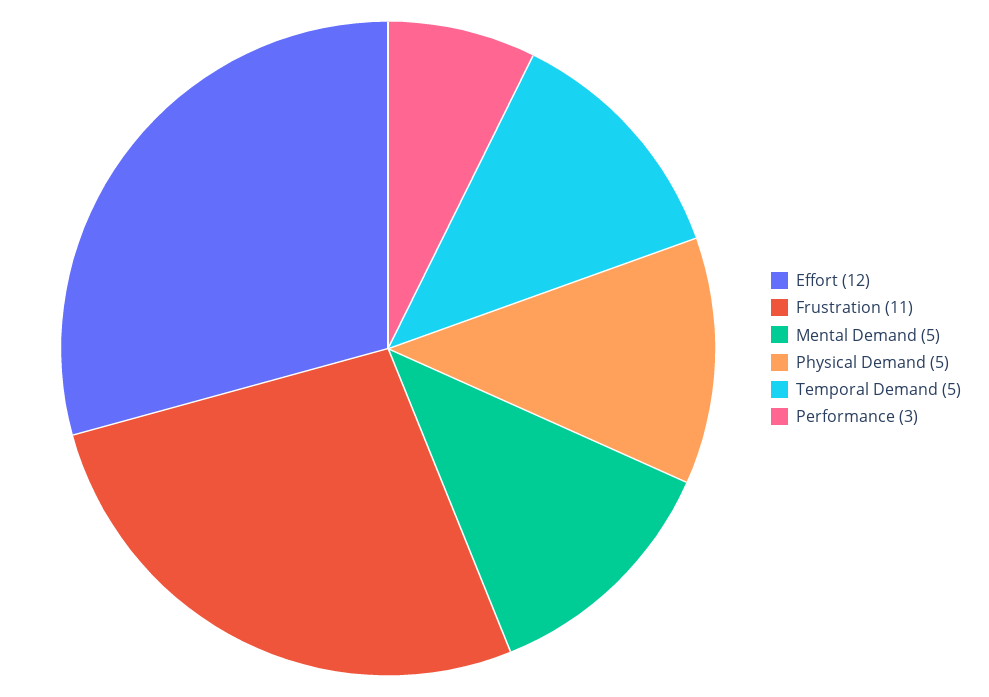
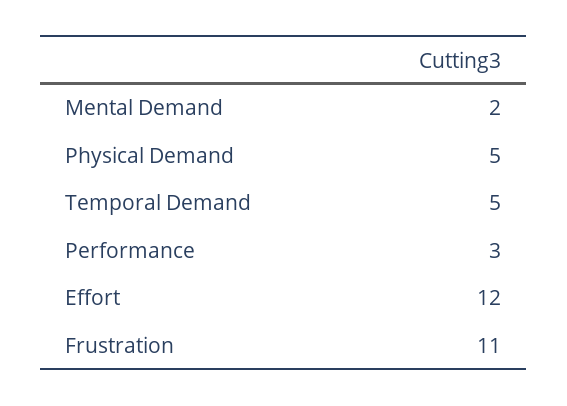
Mental Demand: 5 -> 2

